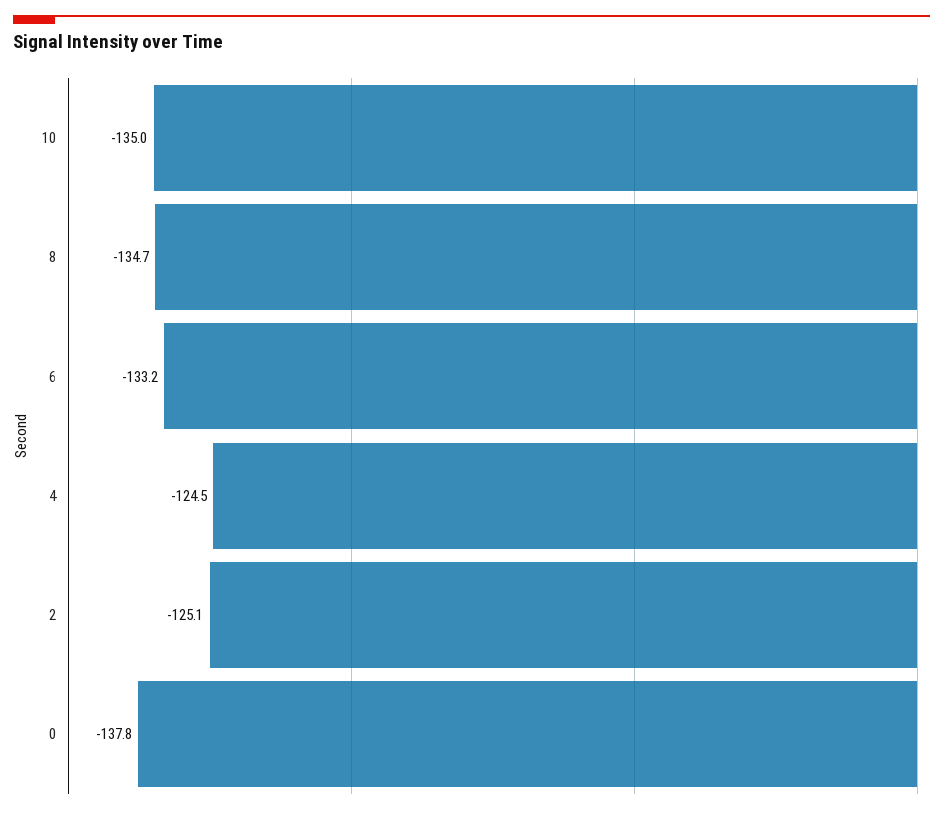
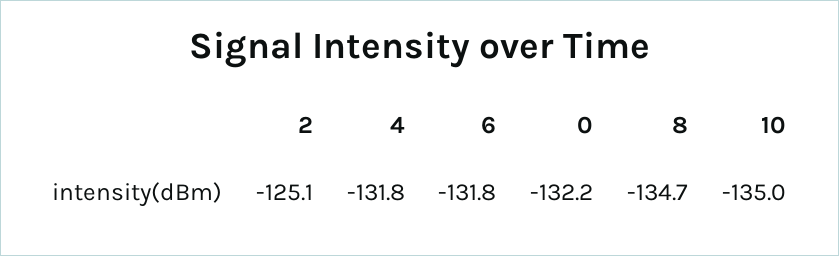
6: -133.2 -> -131.8
4: -124.5 -> -131.8
0: -137.8 -> -132.2

